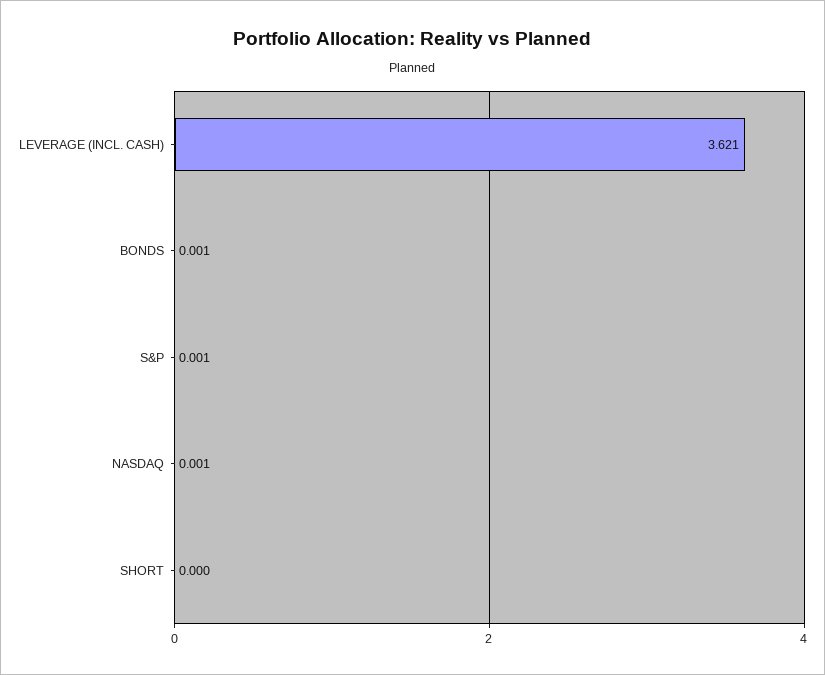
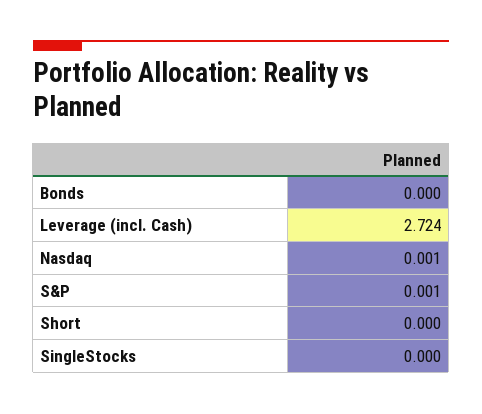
LEVERAGE (INCL. CASH): 3.621 -> 2.724
BONDS: 0.001 -> 0
SingleStocks: none -> 0

